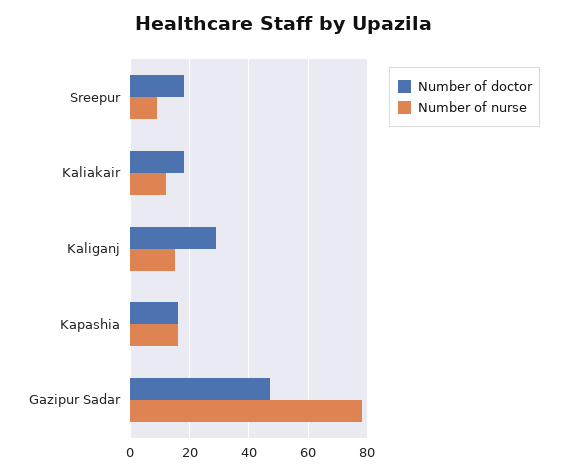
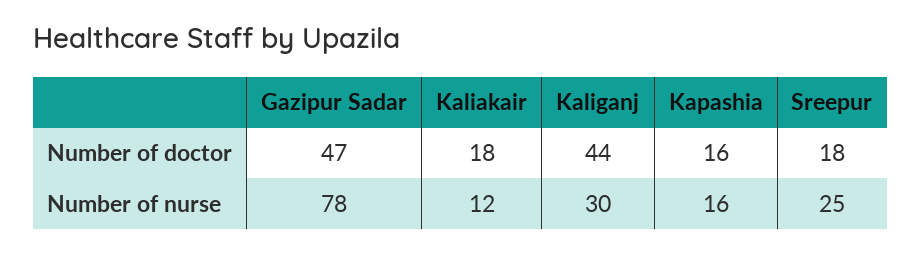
Number of nurse, Sreepur: 10 -> 25
Number of doctor, Kaliganj: 30 -> 44
Number of nurse, Kaliganj: 15 -> 30

